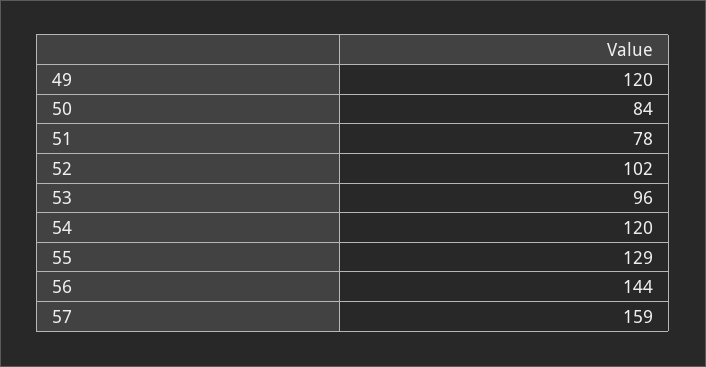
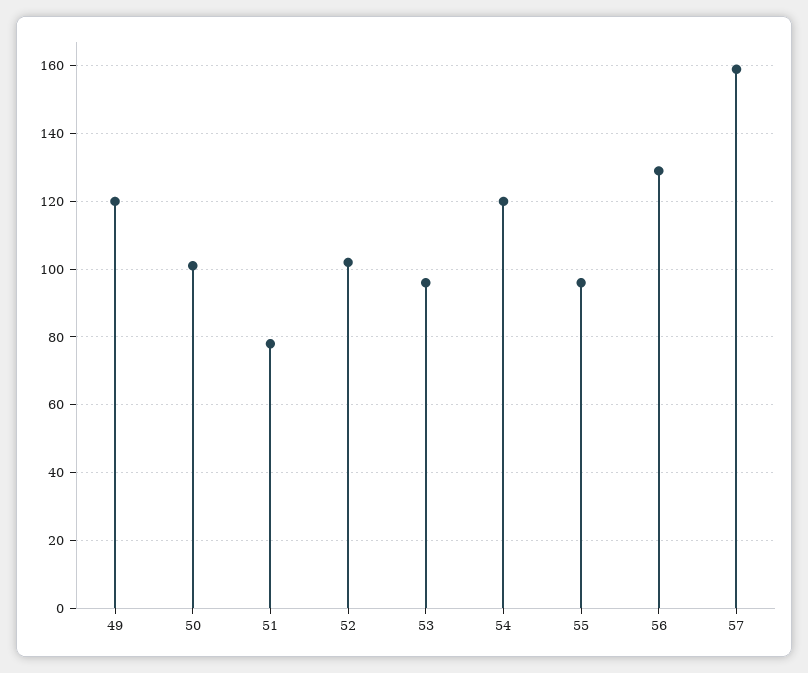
50: 84 -> 100
55: 129 -> 95
56: 144 -> 130

